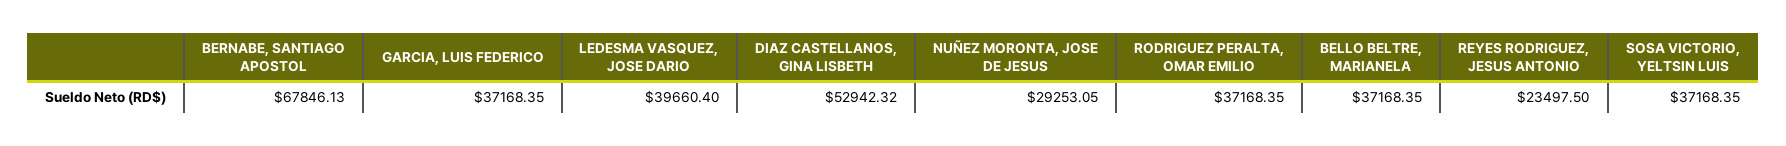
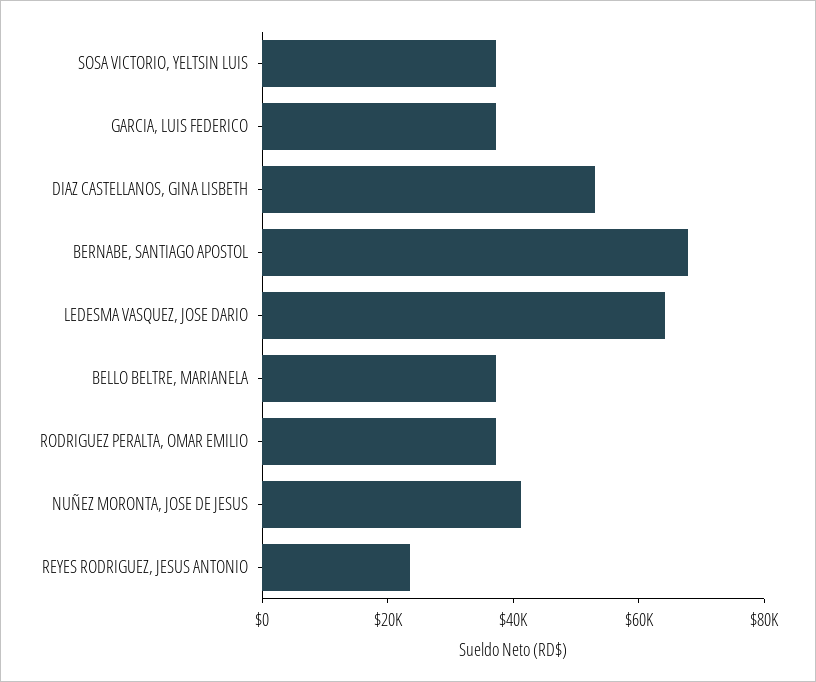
LEDESMA VASQUEZ, JOSE DARIO: 39660.4 -> 65000
NUÑEZ MORONTA, JOSE DE JESUS: 29253.05 -> 40000

